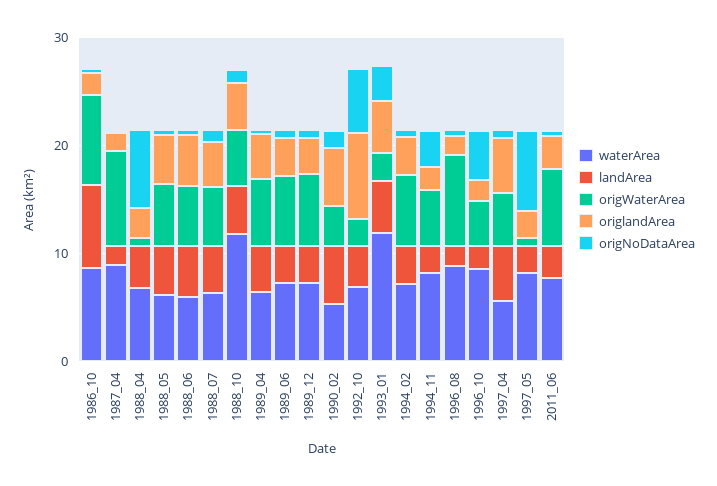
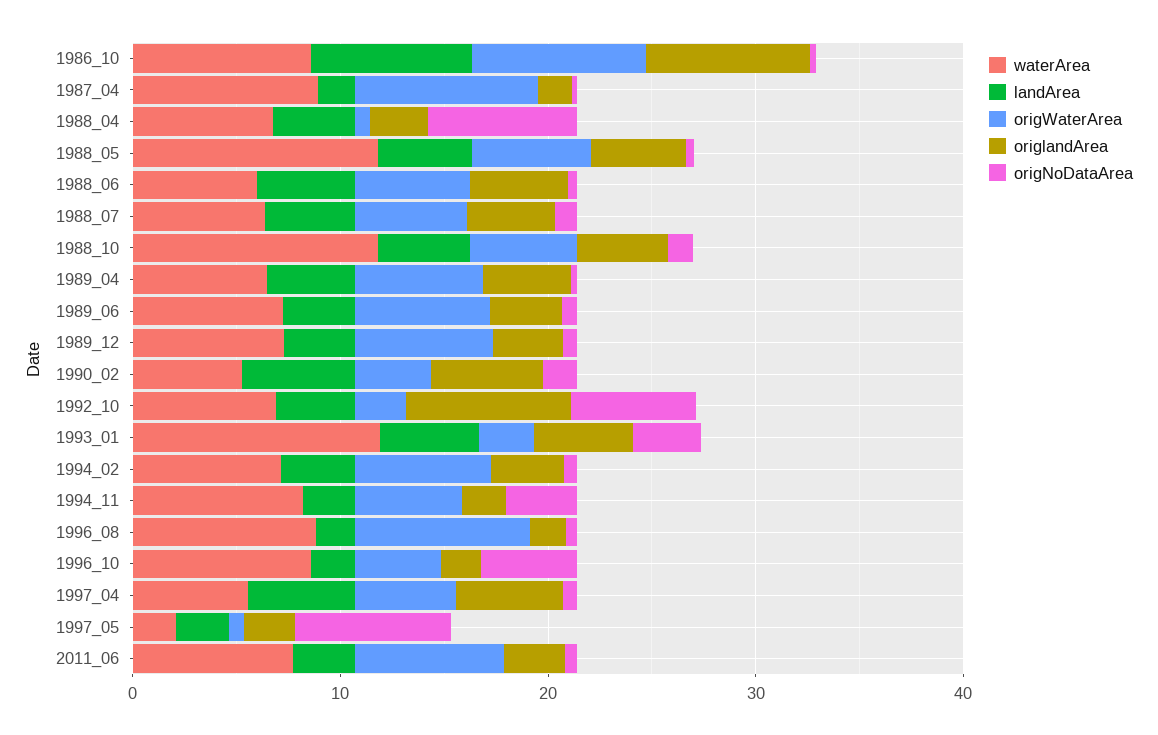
origlandArea, 1986_10: 2 -> 8
waterArea, 1988_05: 6 -> 12
waterArea, 1997_05: 8 -> 2

